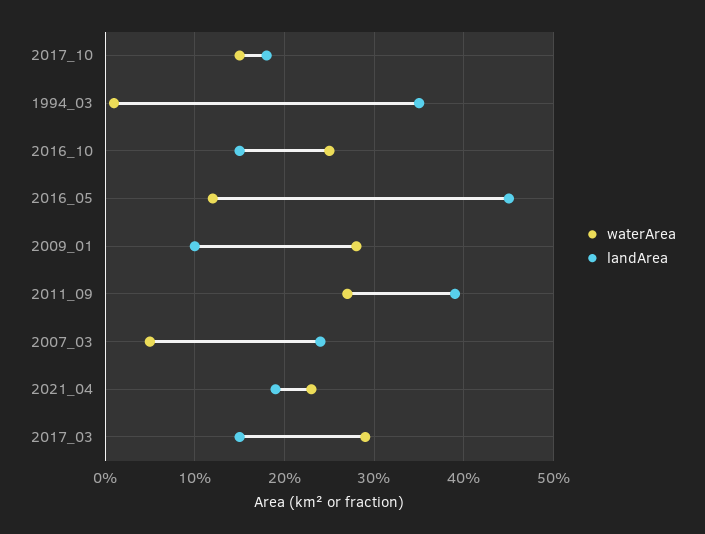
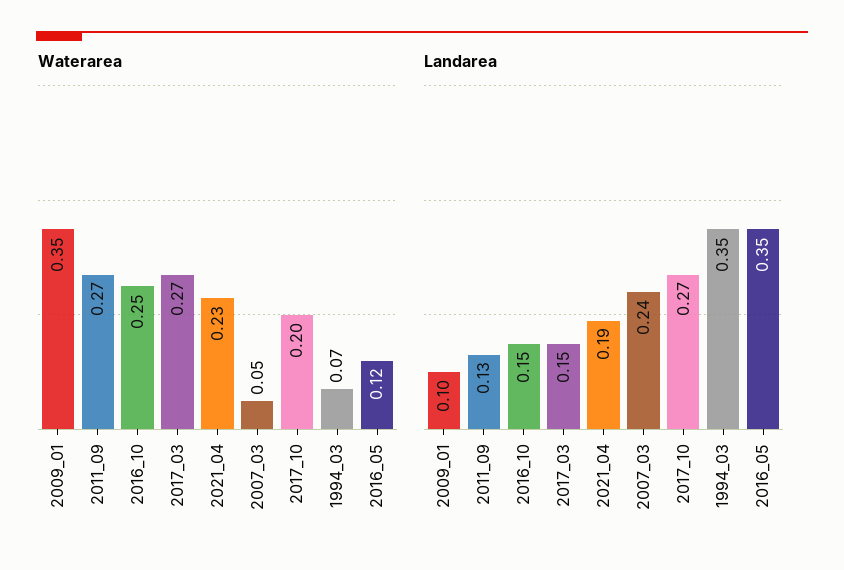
waterArea, 2017_10: 0.15 -> 0.2
landArea, 2017_10: 0.18 -> 0.27
waterArea, 1994_03: 0.01 -> 0.07
landArea, 2016_05: 0.45 -> 0.35
waterArea, 2009_01: 0.28 -> 0.35
landArea, 2011_09: 0.39 -> 0.13
waterArea, 2017_03: 0.29 -> 0.27

